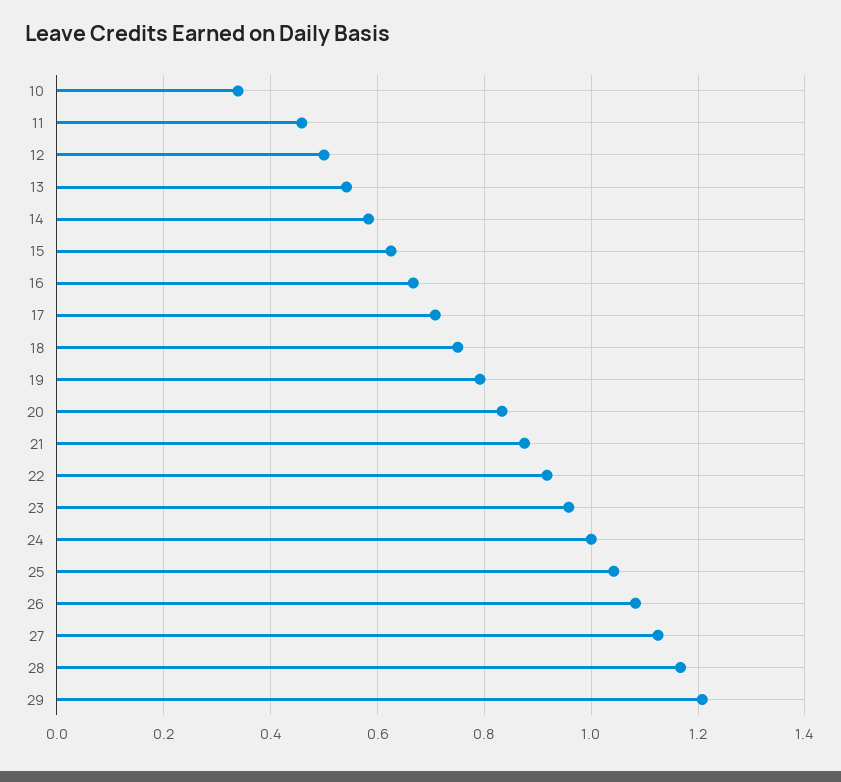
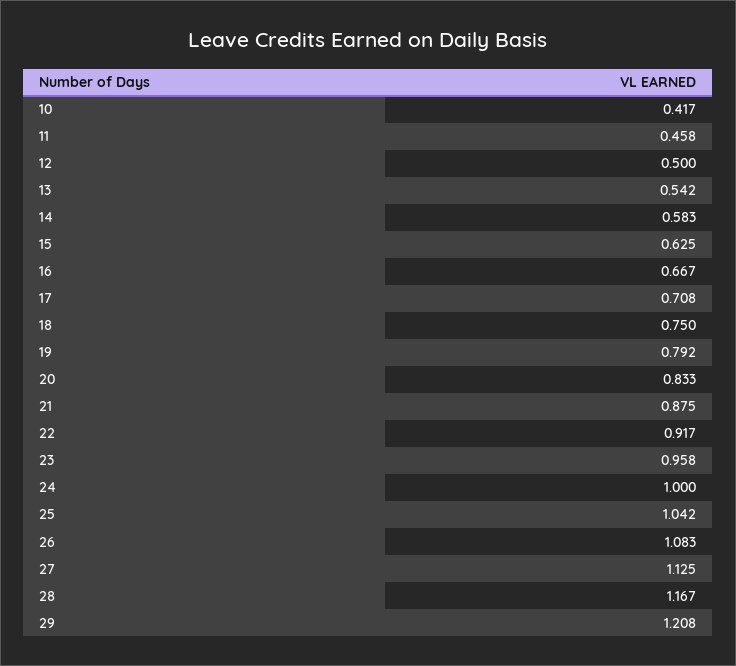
10: 0.34 -> 0.417

